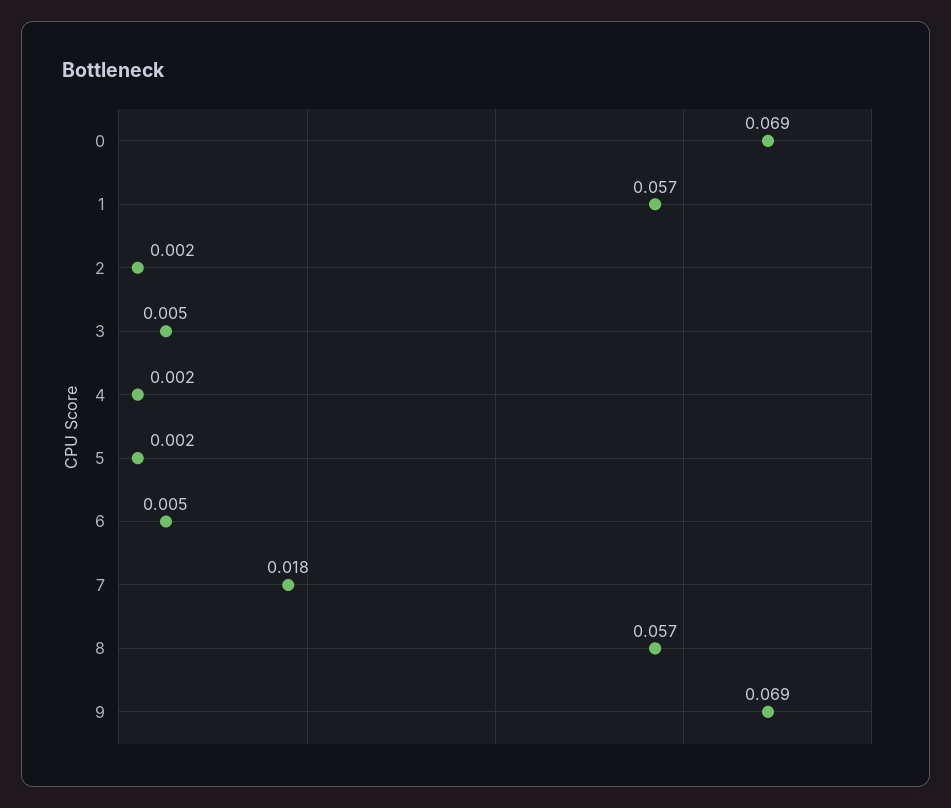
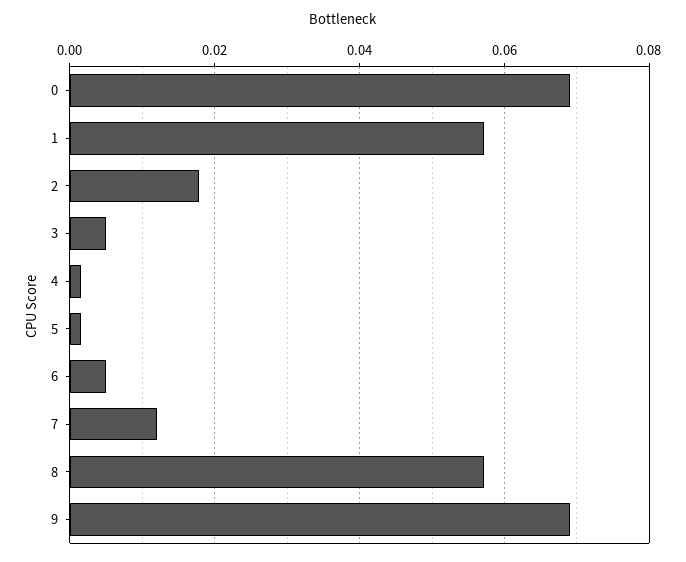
2: 0.002 -> 0.018
7: 0.018 -> 0.012

